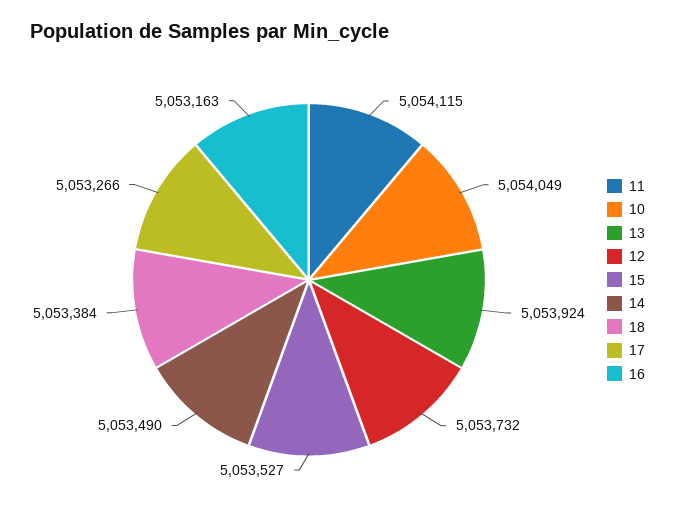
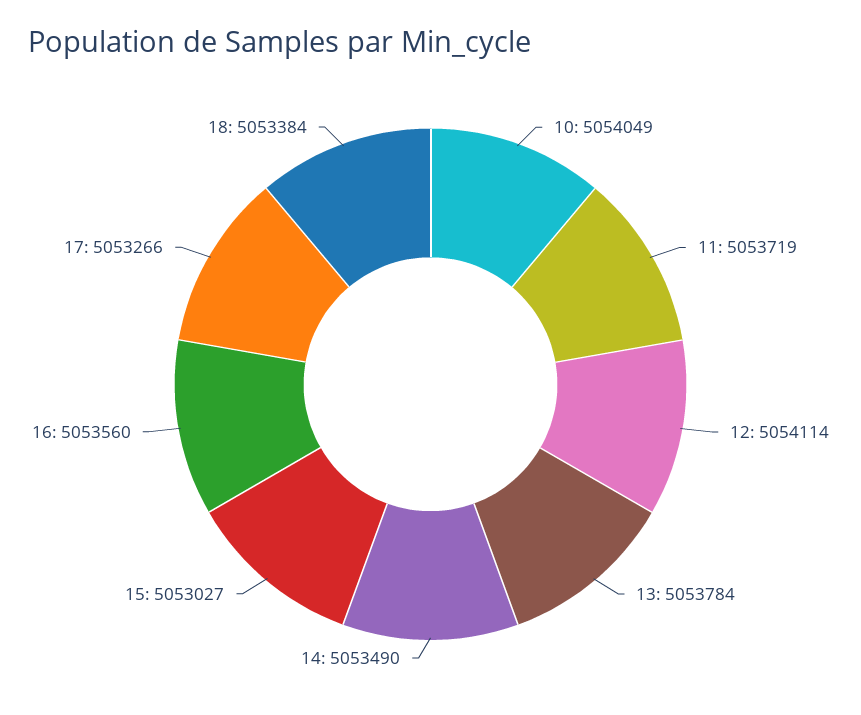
11: 5054115 -> 5053719
13: 5053924 -> 5053784
12: 5053732 -> 5054114
15: 5053527 -> 5053027
16: 5053163 -> 5053560

